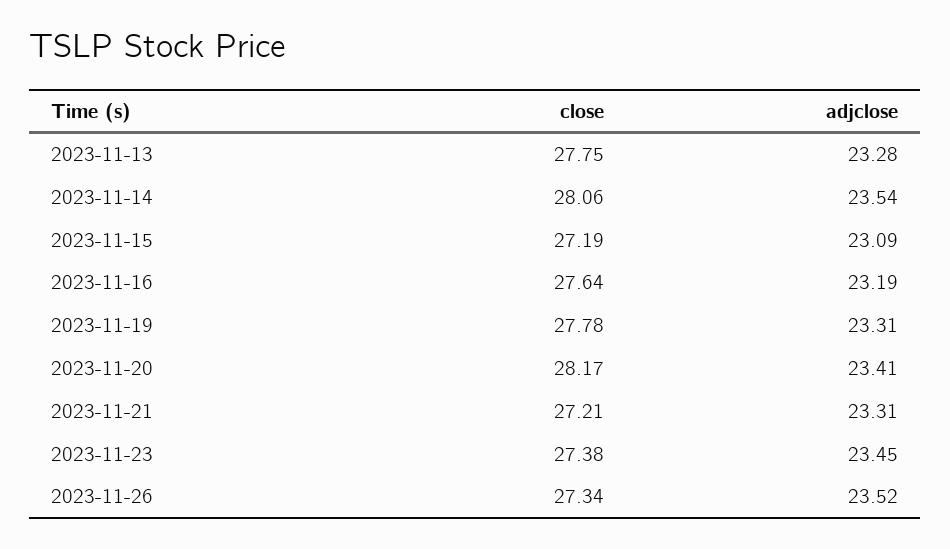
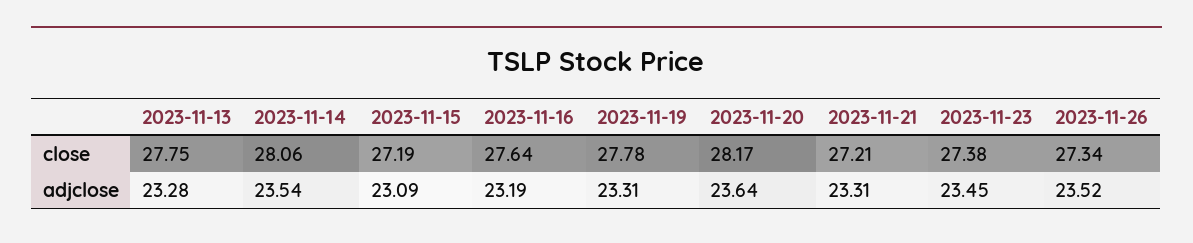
adjclose, 2023-11-20: 23.41 -> 23.64

